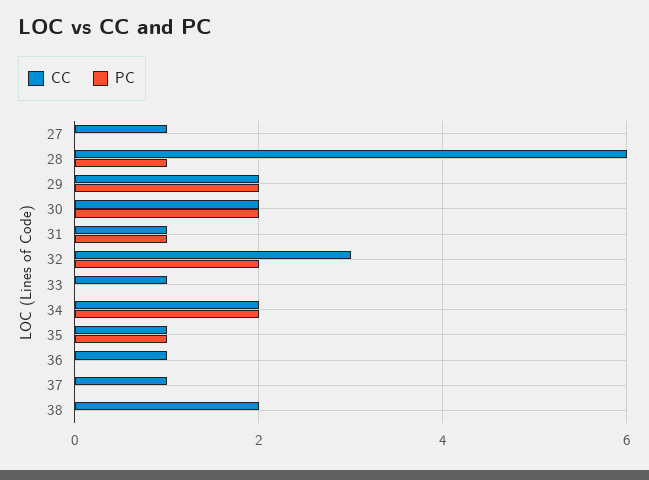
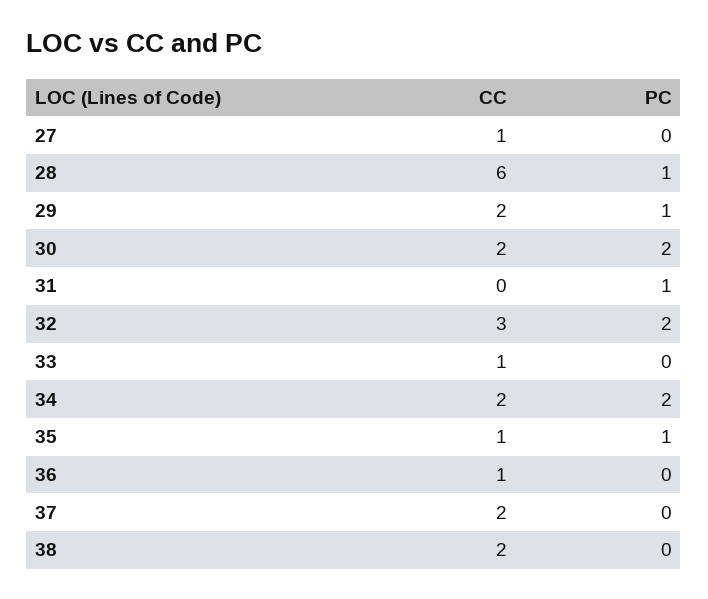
PC, 29: 2 -> 1
CC, 31: 1 -> 0
CC, 37: 1 -> 2

